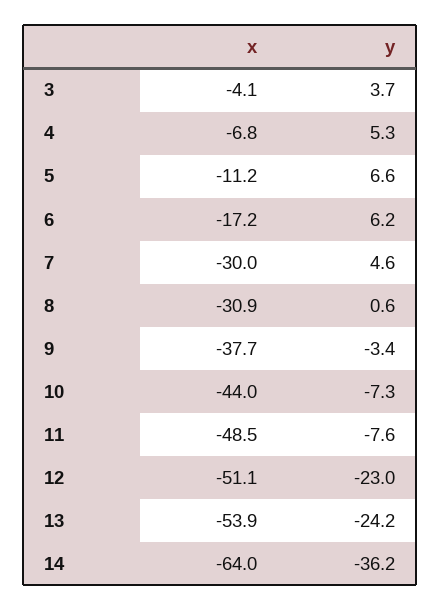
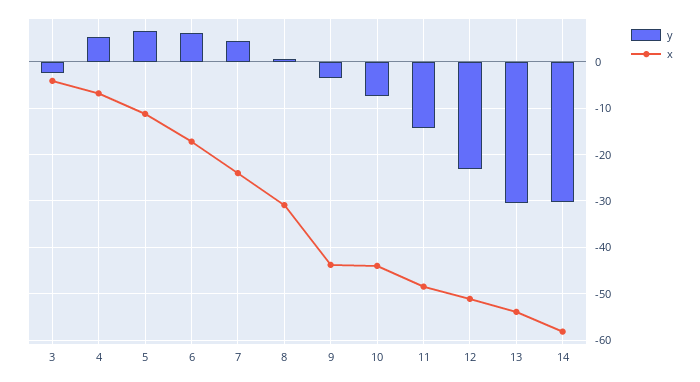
y, 3: 3.7 -> -2
x, 7: -30 -> -24
x, 9: -37.7 -> -44
y, 11: -7.6 -> -14
y, 13: -24.2 -> -30
x, 14: -64 -> -58
y, 14: -36.2 -> -30

